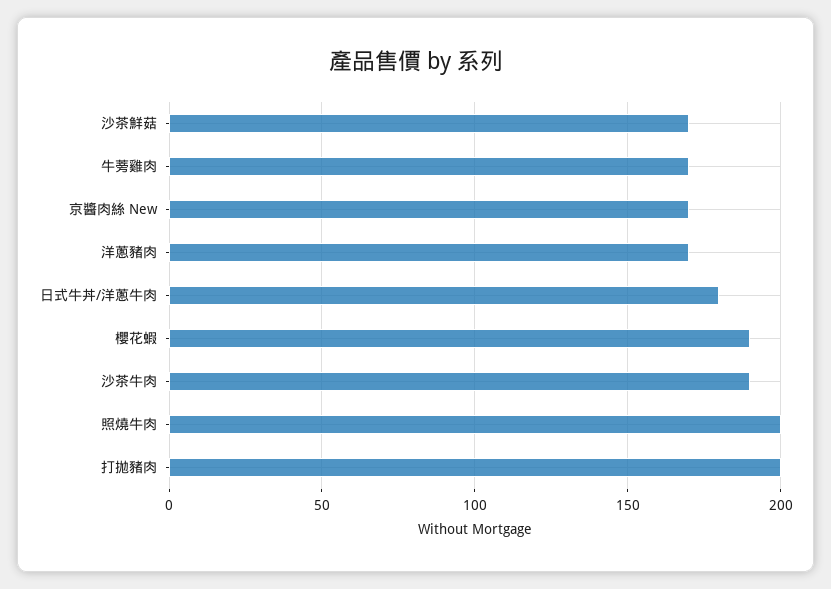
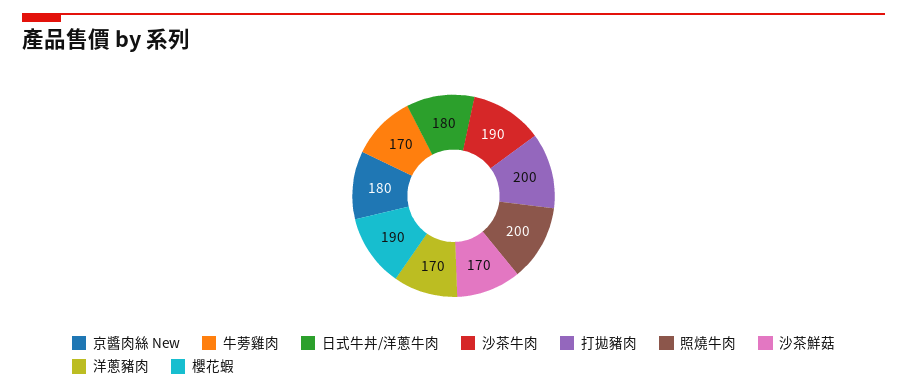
京醬肉絲 New: 170 -> 180

